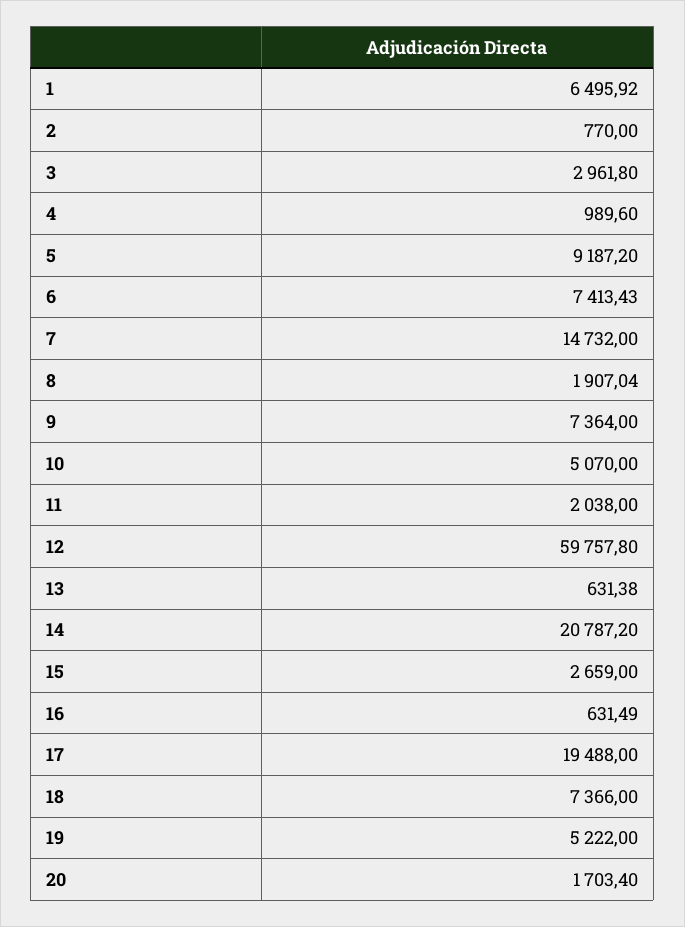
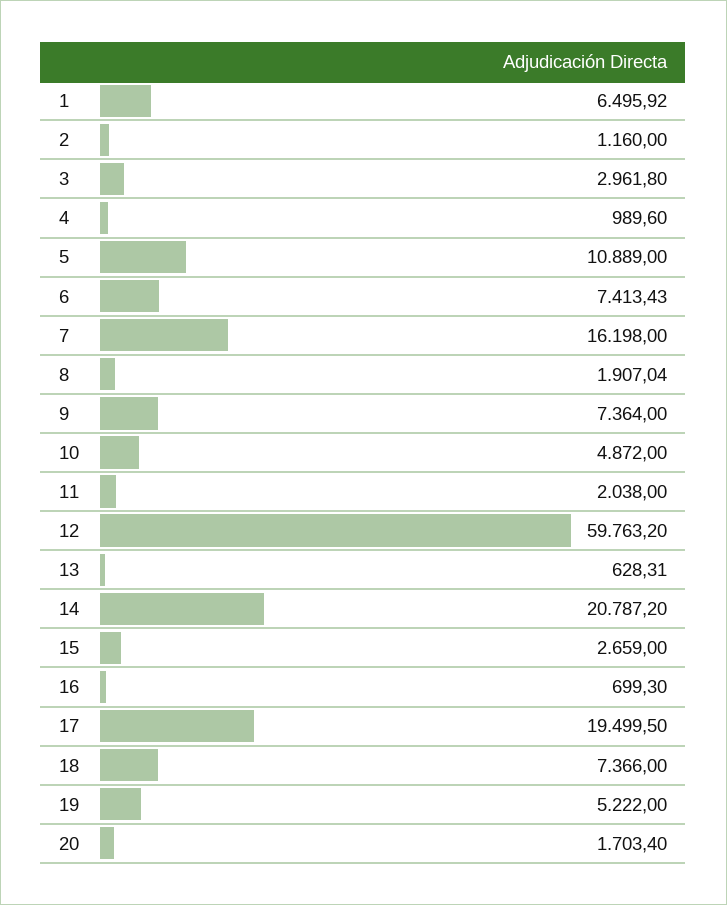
2: 770 -> 1160
5: 9187.2 -> 10889
7: 14732 -> 16198
10: 5070 -> 4872
12: 59757.8 -> 59763.2
13: 631.38 -> 628.31
16: 631.49 -> 699.3
17: 19488 -> 19499.5

